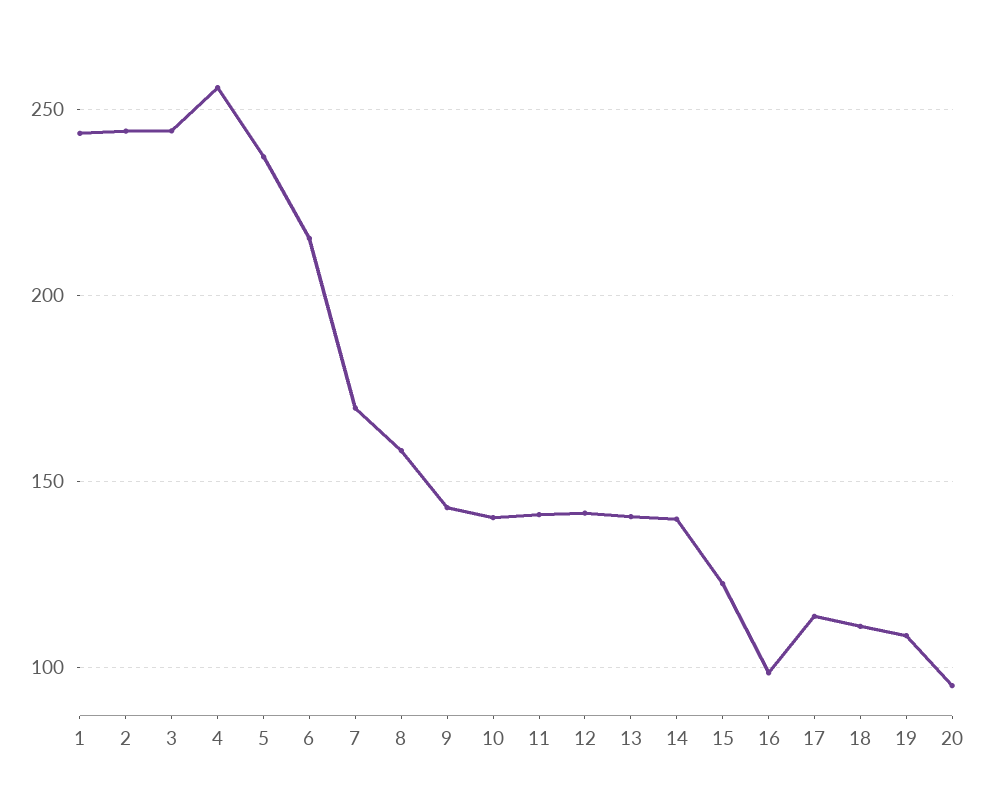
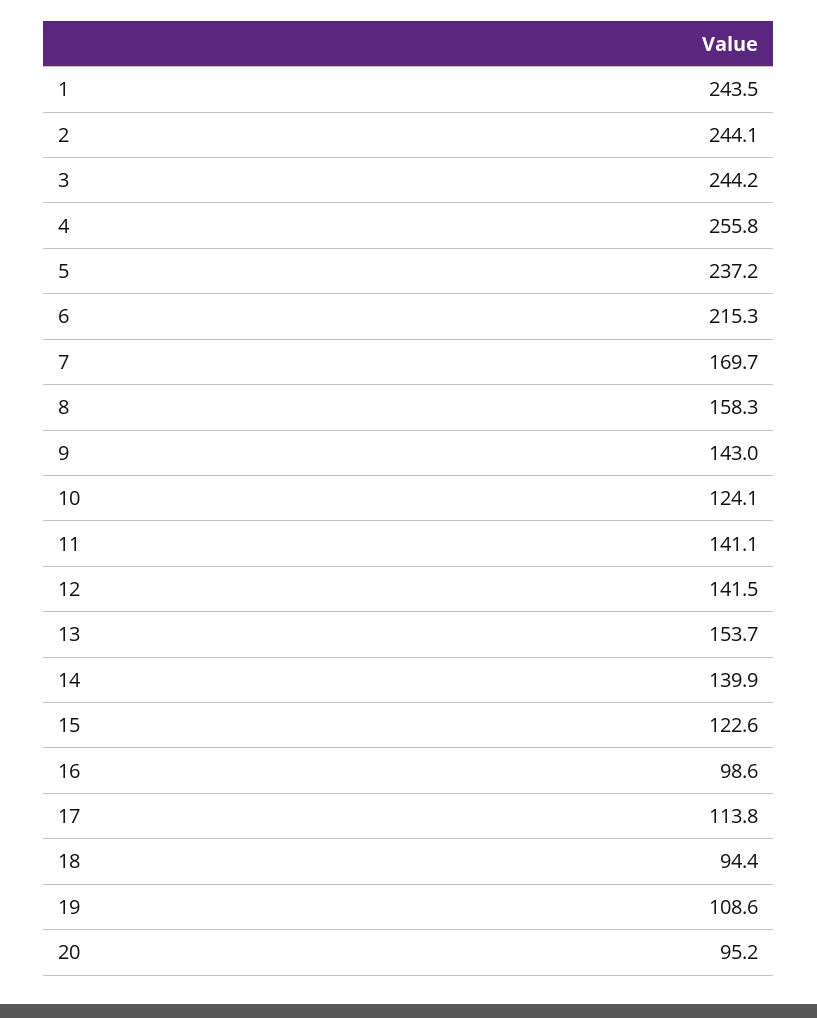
10: 140 -> 124.1
13: 140 -> 153.7
18: 110 -> 94.4

